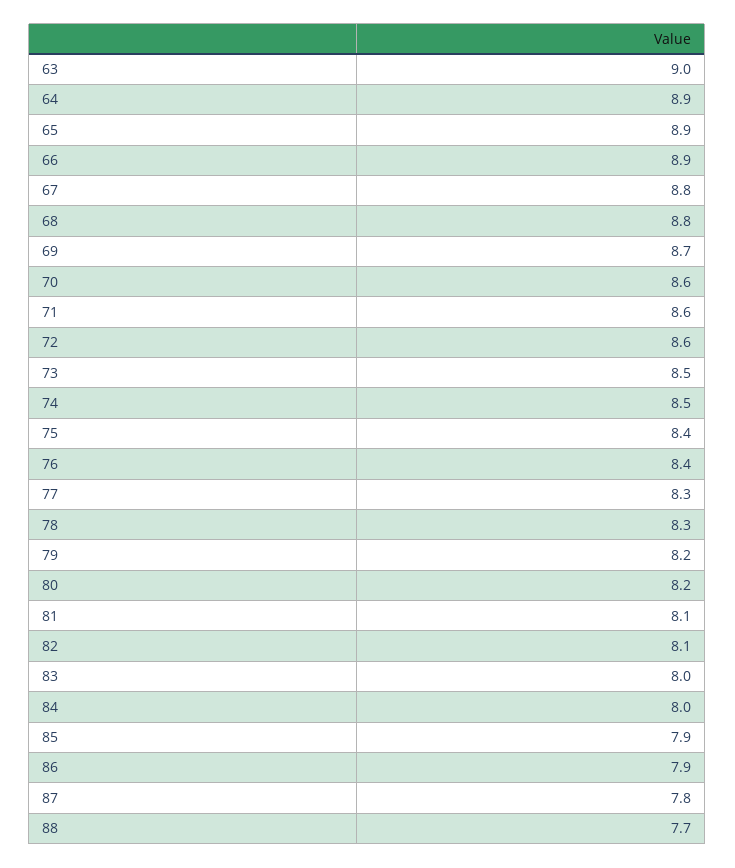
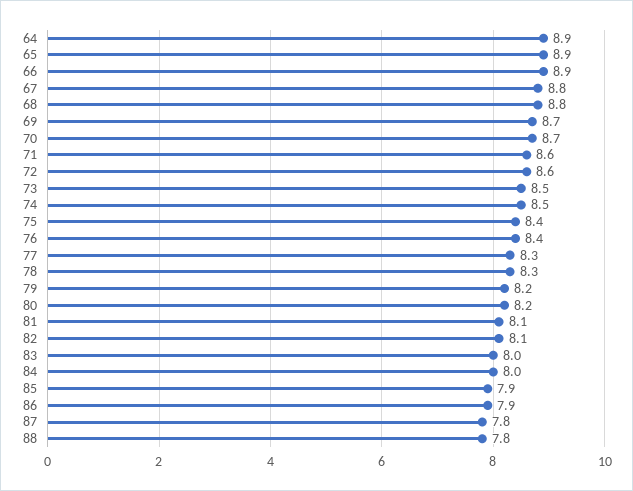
63: 9 -> none
70: 8.6 -> 8.7
88: 7.7 -> 7.8

